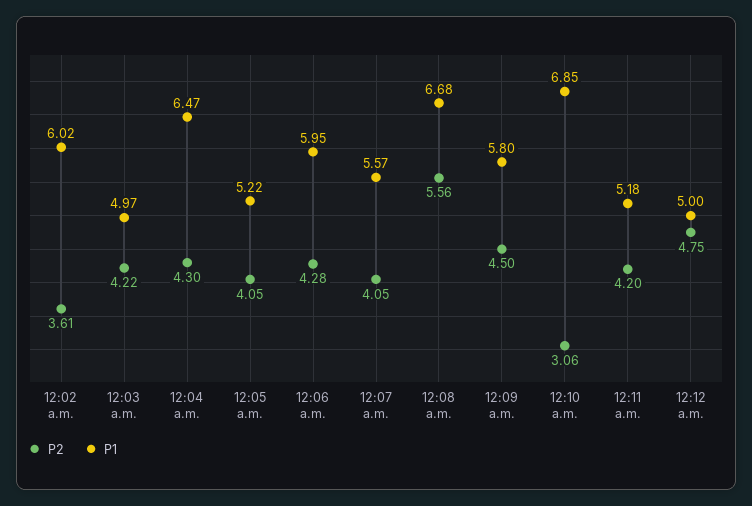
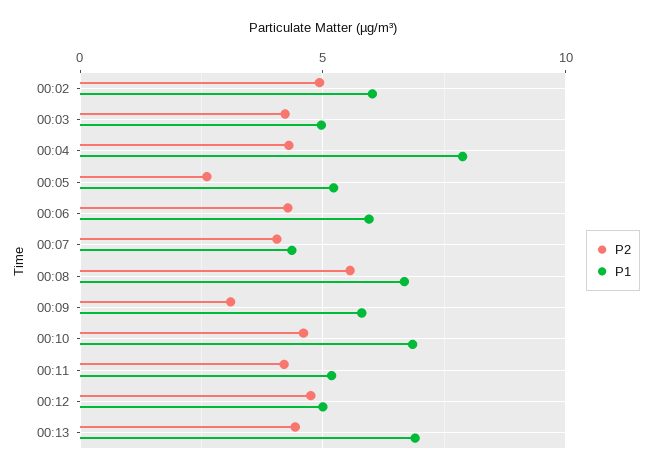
P2, 12:02 a.m.: 3.61 -> 5
P1, 12:04 a.m.: 6.47 -> 8
P2, 12:05 a.m.: 4.05 -> 2.5
P1, 12:07 a.m.: 5.57 -> 4.5
P2, 12:09 a.m.: 4.5 -> 3
P2, 12:10 a.m.: 3.06 -> 4.5
P2, 00:13: none -> 4.5
P1, 00:13: none -> 7

